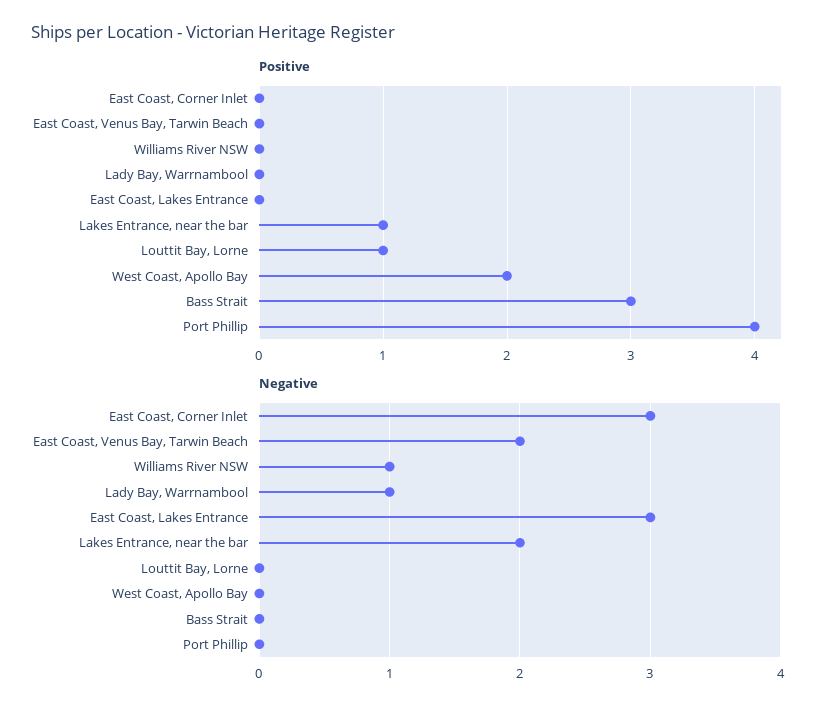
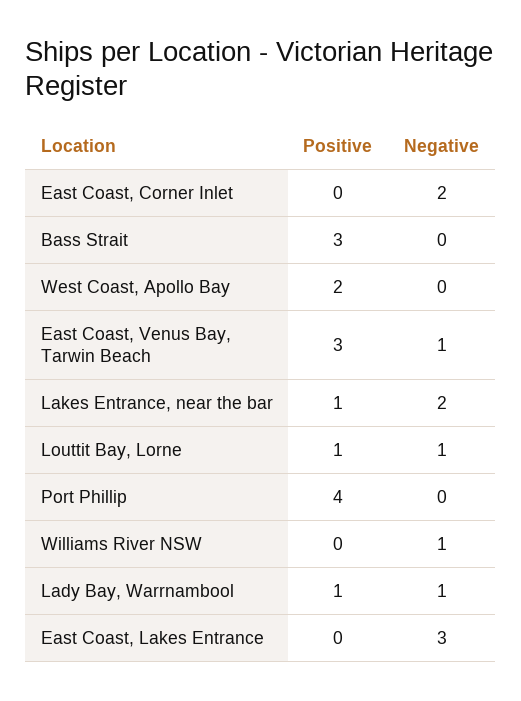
Positive, East Coast, Venus Bay, Tarwin Beach: 0 -> 3
Positive, Lady Bay, Warrnambool: 0 -> 1
Negative, East Coast, Corner Inlet: 3 -> 2
Negative, East Coast, Venus Bay, Tarwin Beach: 2 -> 1
Negative, Louttit Bay, Lorne: 0 -> 1

